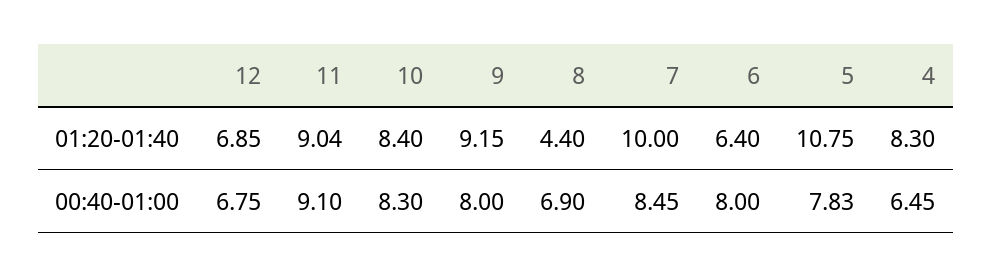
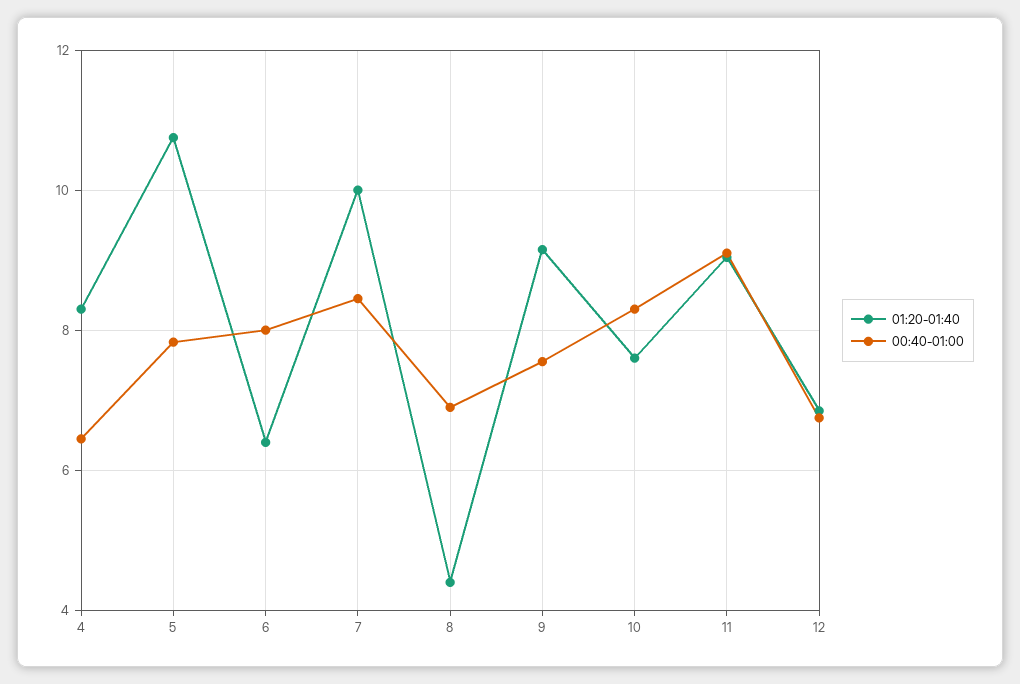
01:20-01:40, 10: 8.4 -> 7.6
00:40-01:00, 9: 8 -> 7.6

